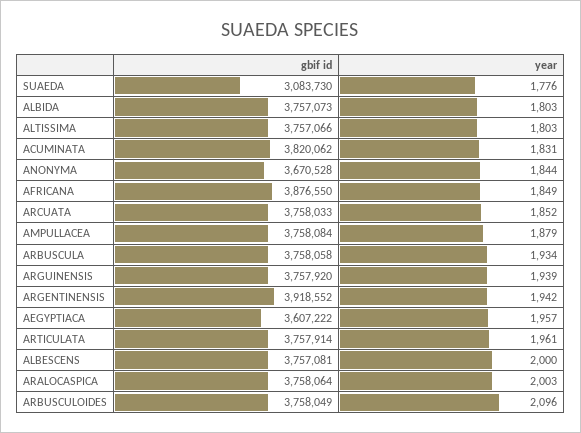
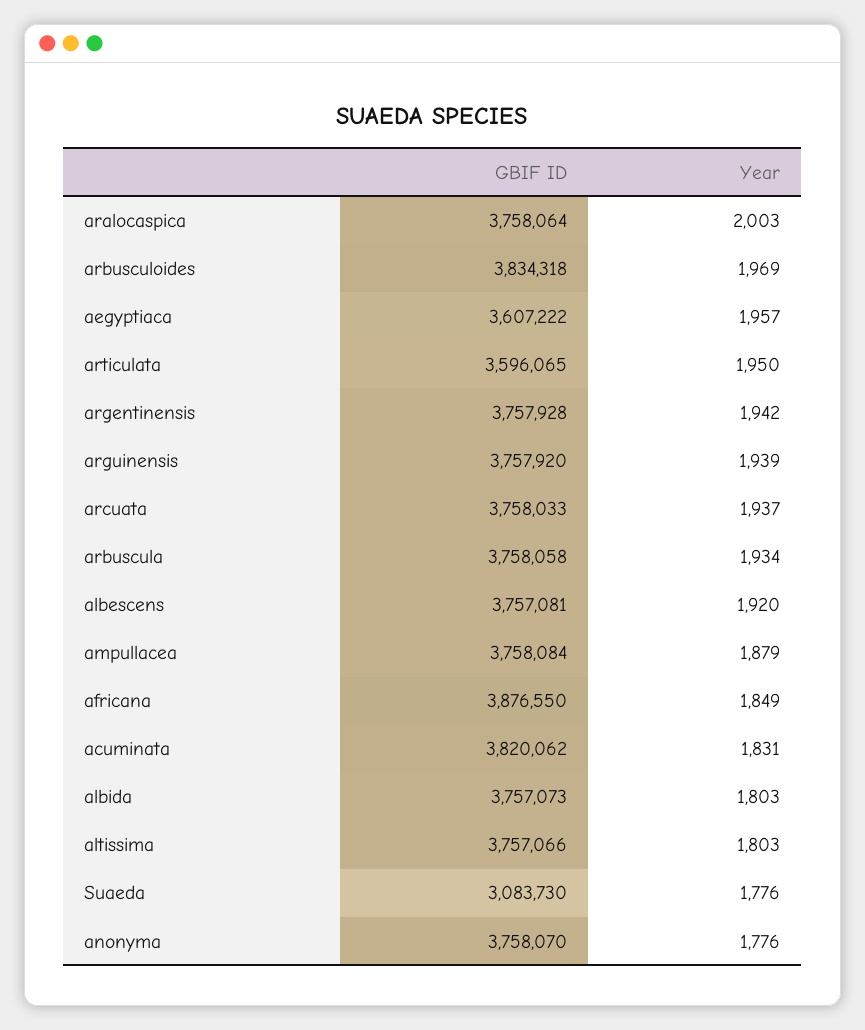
gbif id, ANONYMA: 3670528 -> 3758070
year, ANONYMA: 1844 -> 1776
year, ARCUATA: 1852 -> 1937
gbif id, ARGENTINENSIS: 3918552 -> 3757928
gbif id, ARTICULATA: 3757914 -> 3596065
year, ARTICULATA: 1961 -> 1950
year, ALBESCENS: 2000 -> 1920
gbif id, ARBUSCULOIDES: 3758049 -> 3834318
year, ARBUSCULOIDES: 2096 -> 1969

